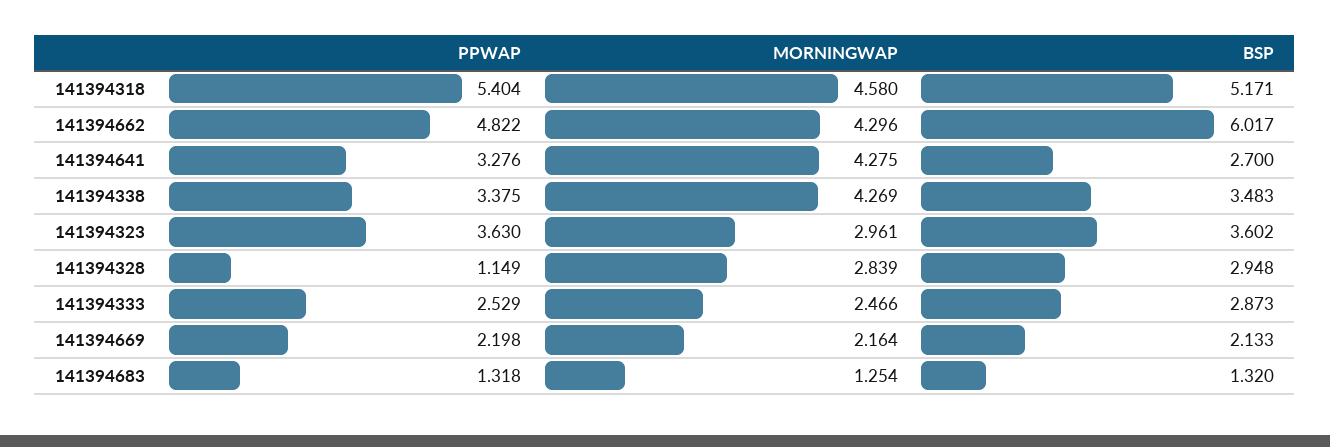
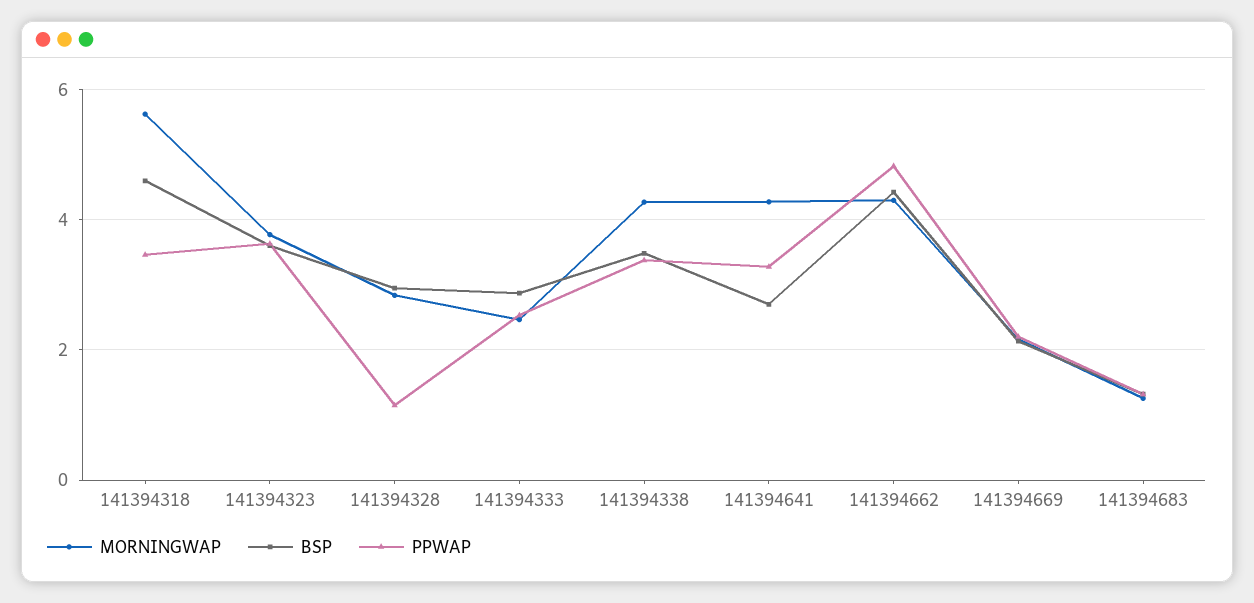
PPWAP, 141394318: 5.404 -> 3.4
MORNINGWAP, 141394318: 4.58 -> 5.6
BSP, 141394318: 5.171 -> 4.6
BSP, 141394662: 6.017 -> 4.4
MORNINGWAP, 141394323: 2.961 -> 3.8

